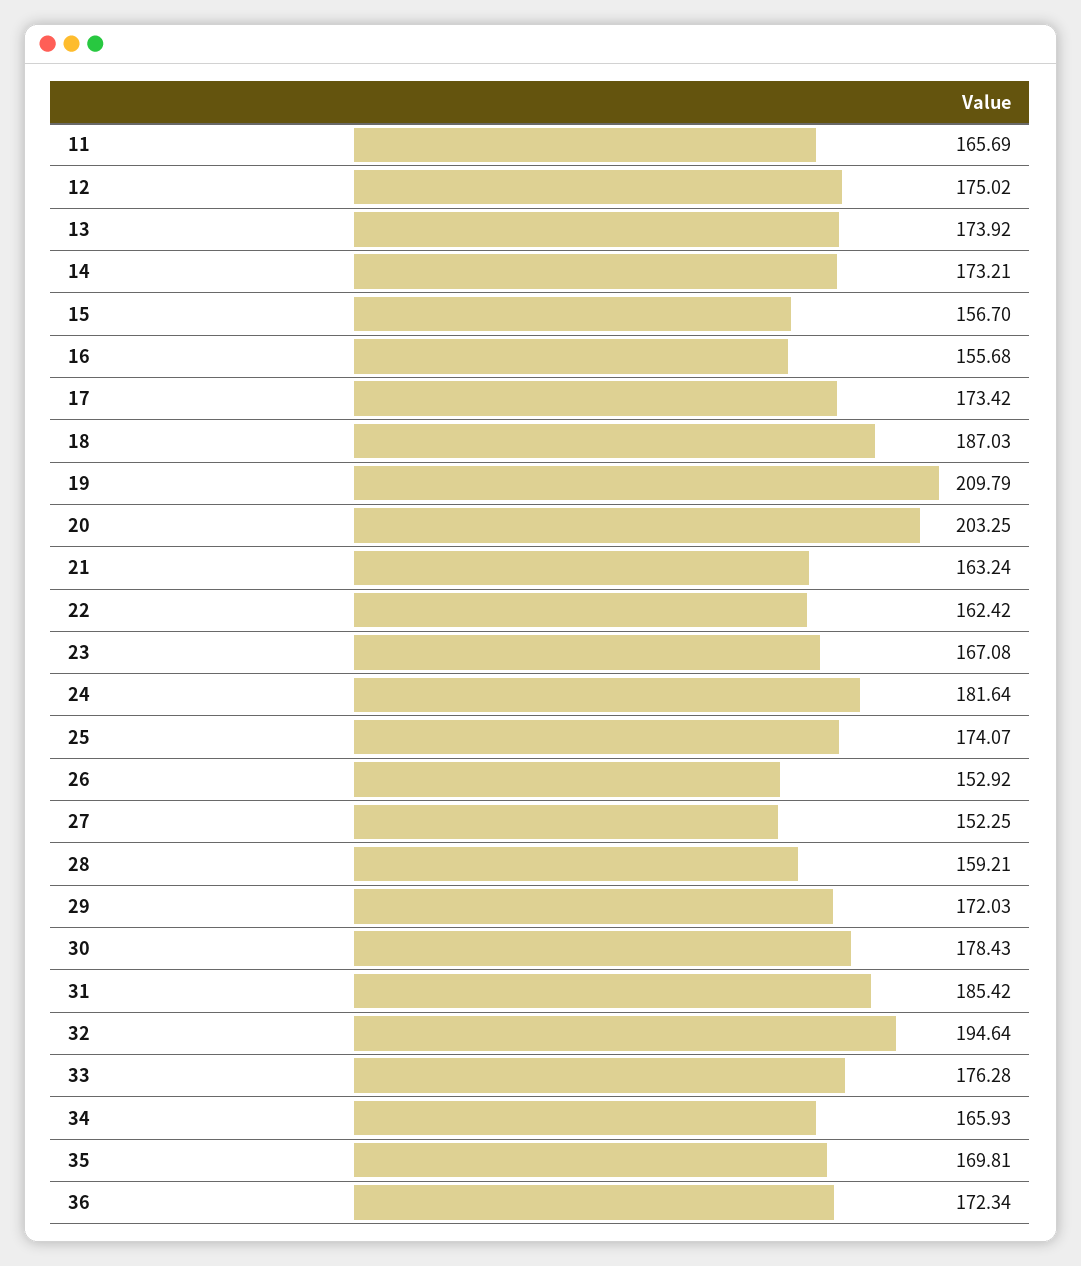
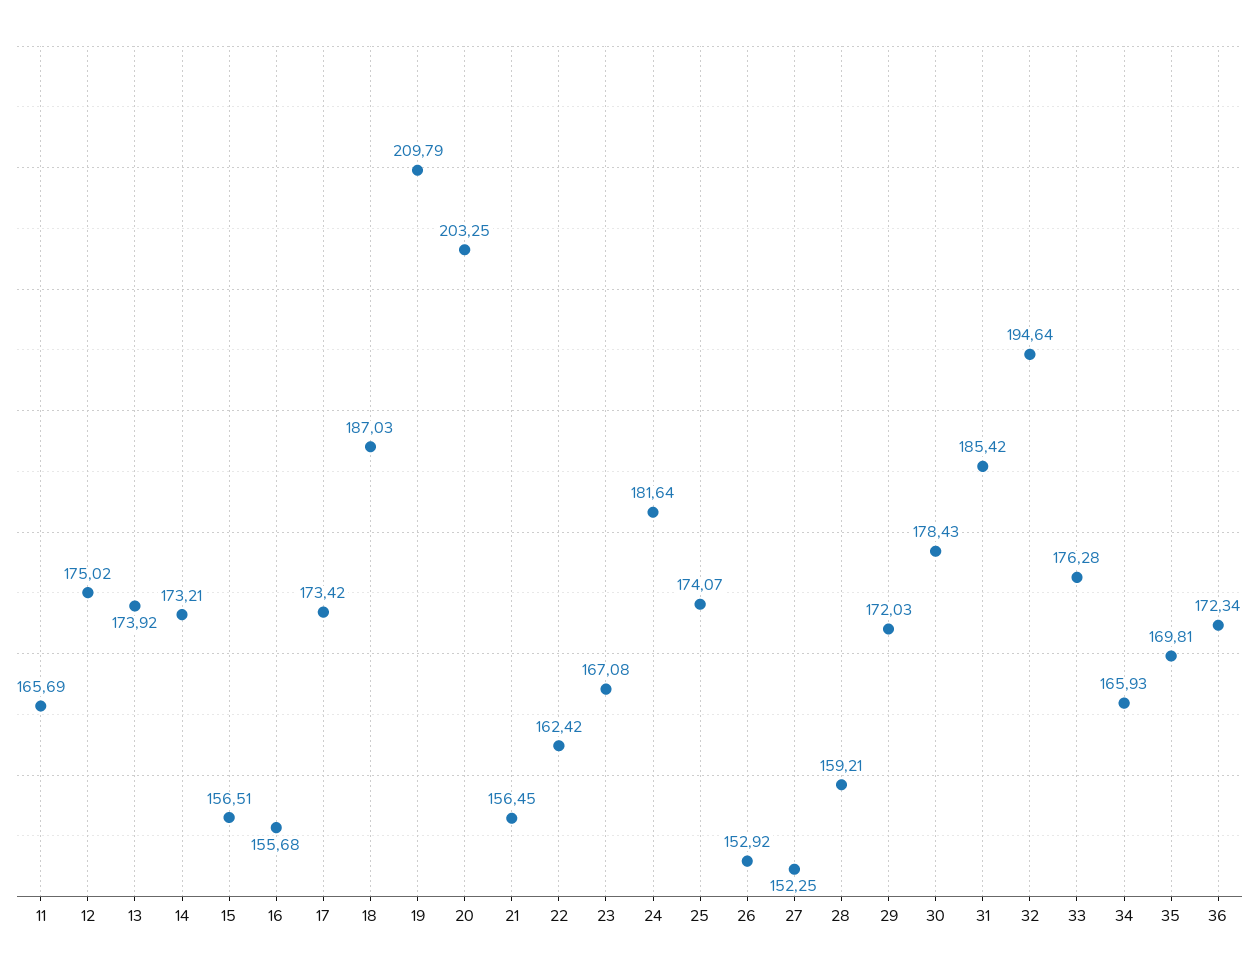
15: 156.7 -> 156.51
21: 163.24 -> 156.45

